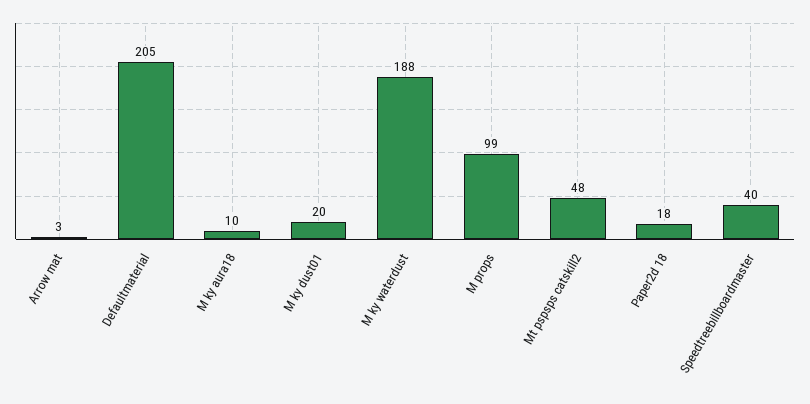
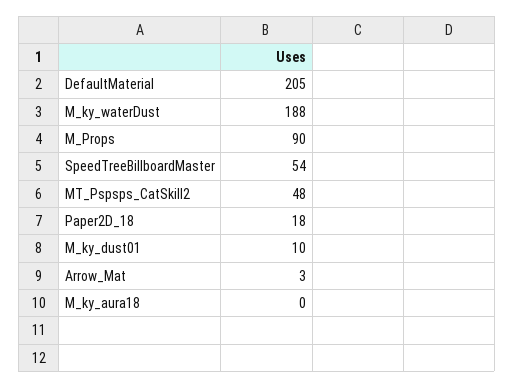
M ky aura18: 10 -> 0
M ky dust01: 20 -> 10
M props: 99 -> 90
Speedtreebillboardmaster: 40 -> 54

